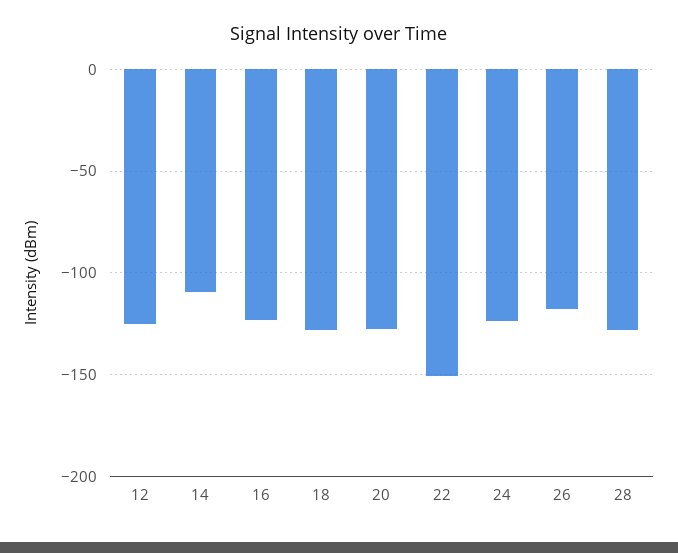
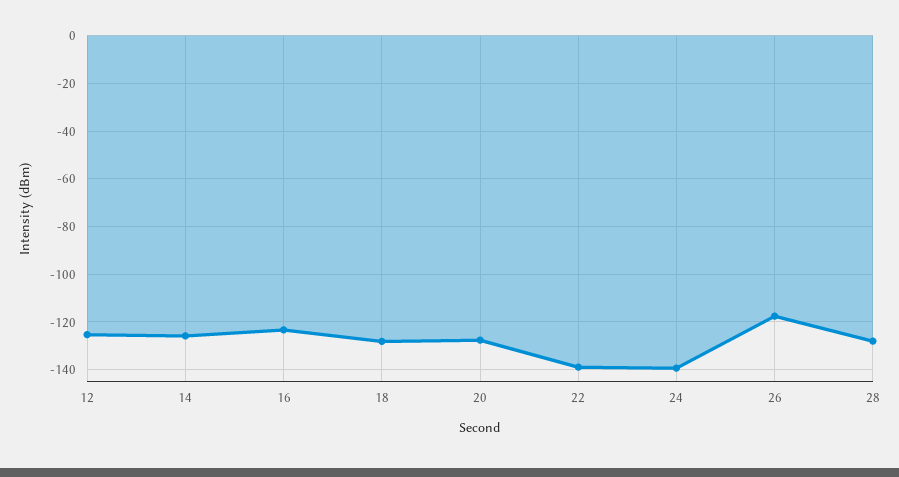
14: -110 -> -125
22: -150 -> -140
24: -125 -> -140

